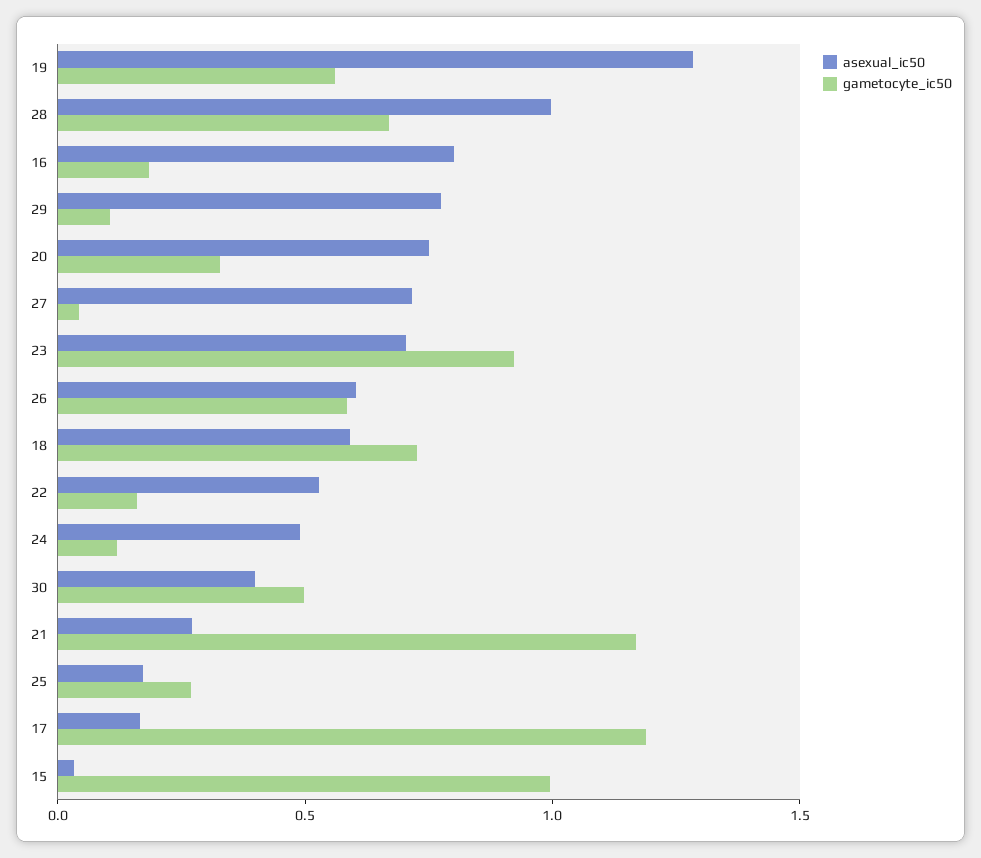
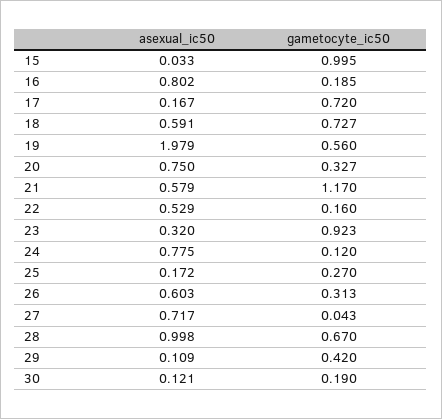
asexual_ic50, 19: 1.3 -> 1.979
asexual_ic50, 29: 0.8 -> 0.109
gametocyte_ic50, 29: 0.1 -> 0.42
asexual_ic50, 23: 0.7 -> 0.32
gametocyte_ic50, 26: 0.6 -> 0.313
asexual_ic50, 24: 0.5 -> 0.775
asexual_ic50, 30: 0.4 -> 0.121
gametocyte_ic50, 30: 0.5 -> 0.19
asexual_ic50, 21: 0.3 -> 0.579
gametocyte_ic50, 17: 1.2 -> 0.72

